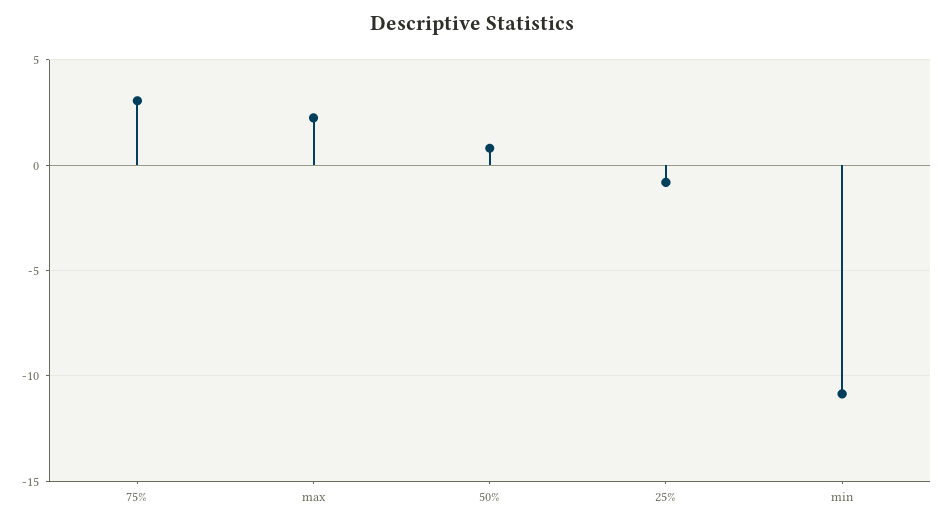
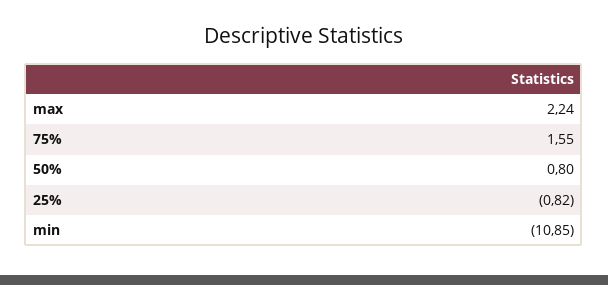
75%: 3 -> 1.55

